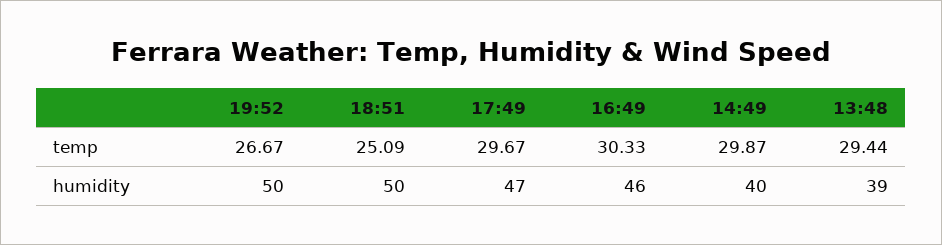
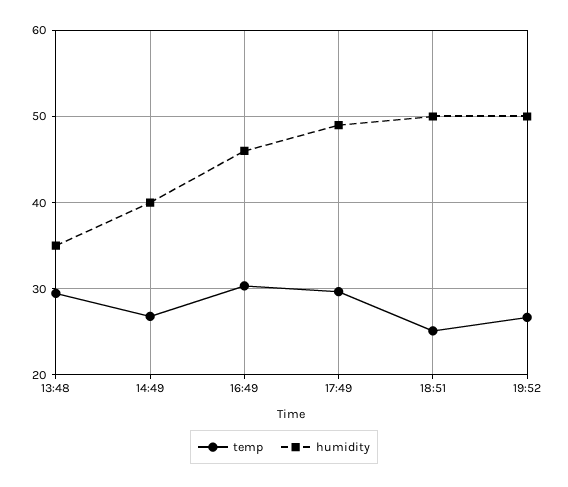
temp, 14:49: 29.87 -> 27
humidity, 17:49: 47 -> 49
humidity, 13:48: 39 -> 35

